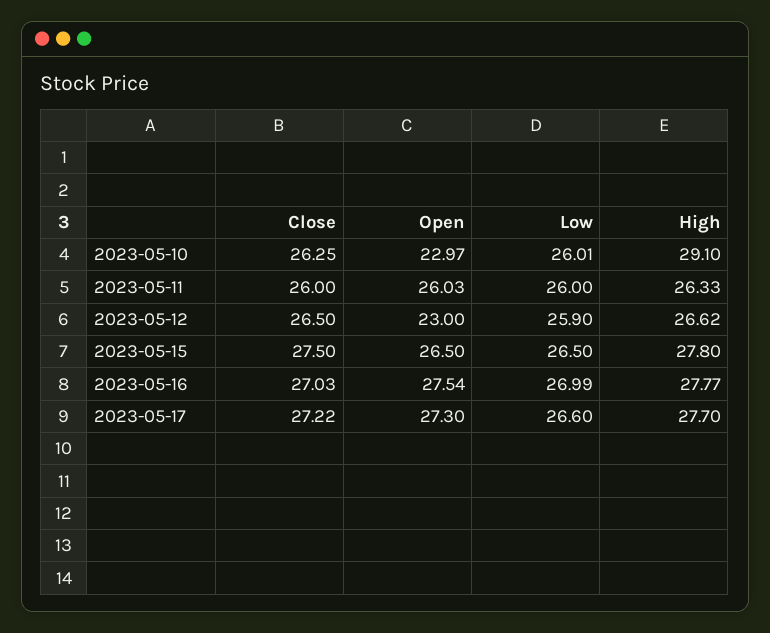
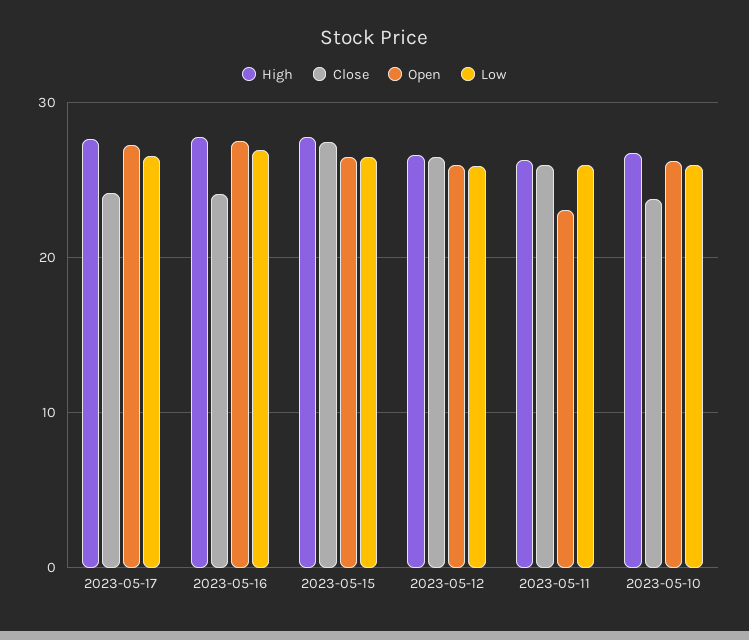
Close, 2023-05-10: 26.25 -> 24
Open, 2023-05-10: 22.97 -> 26
High, 2023-05-10: 29.1 -> 27
Open, 2023-05-11: 26.03 -> 23
Open, 2023-05-12: 23 -> 26
Close, 2023-05-16: 27.03 -> 24
Close, 2023-05-17: 27.22 -> 24

